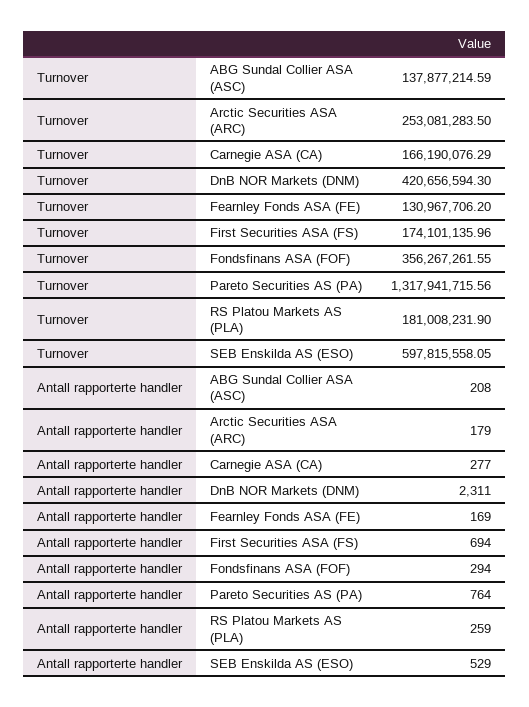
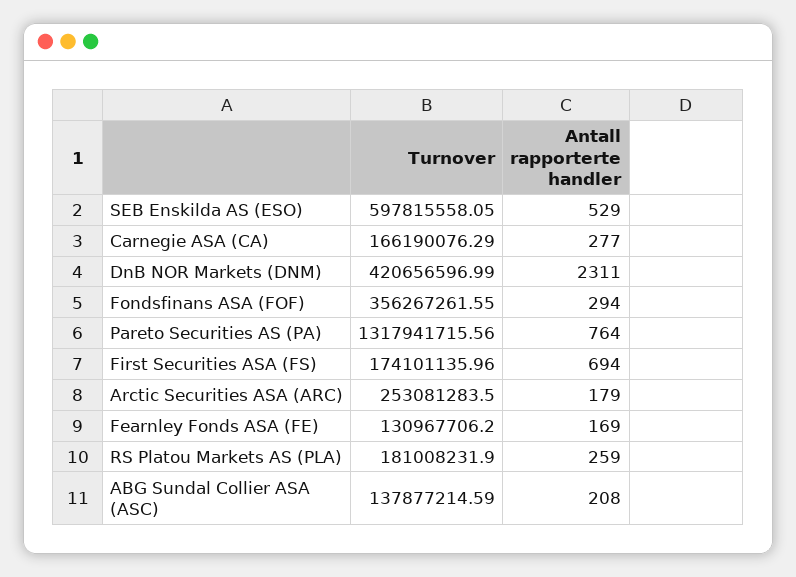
Turnover, DnB NOR Markets (DNM): 420656594.3 -> 420656596.99

